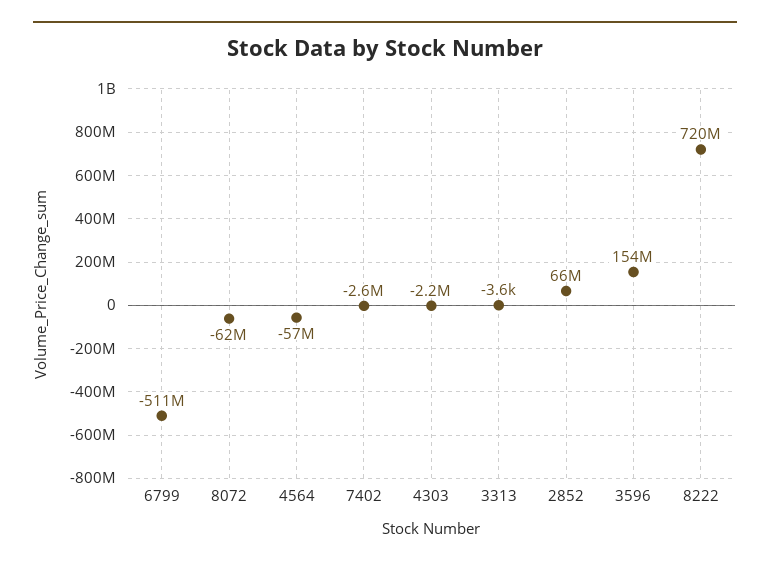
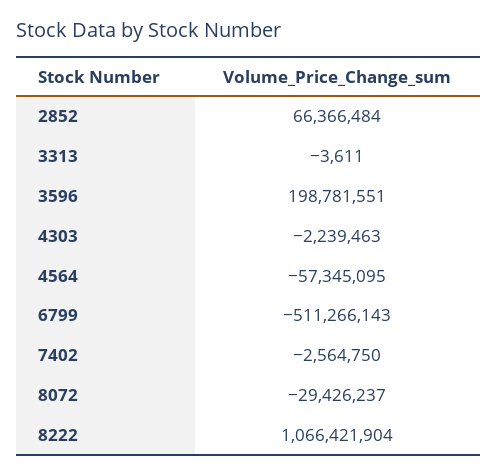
8072: -62000000 -> -29426237
3596: 154000000 -> 198781551
8222: 720000000 -> 1066421904

